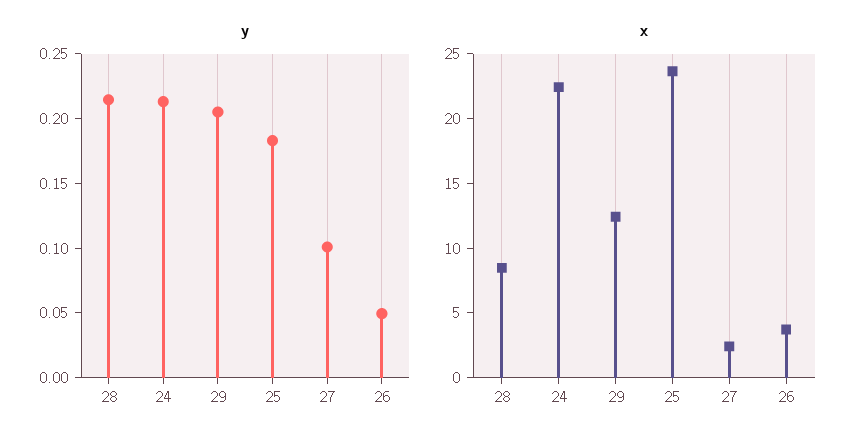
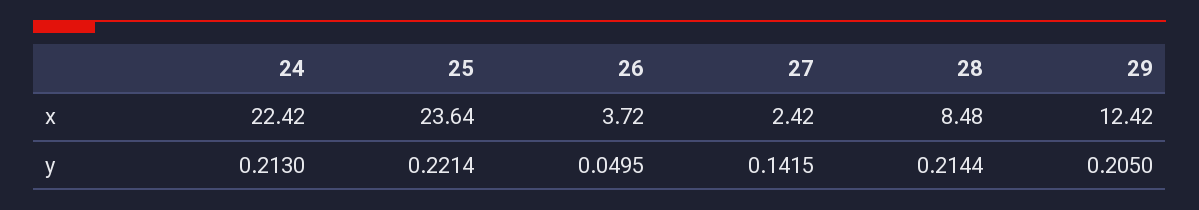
y, 25: 0.18 -> 0.2214
y, 27: 0.1 -> 0.1415

